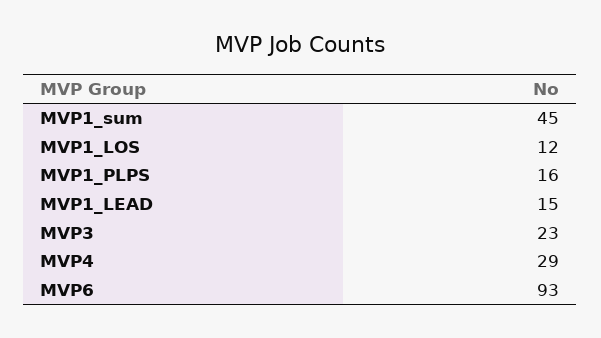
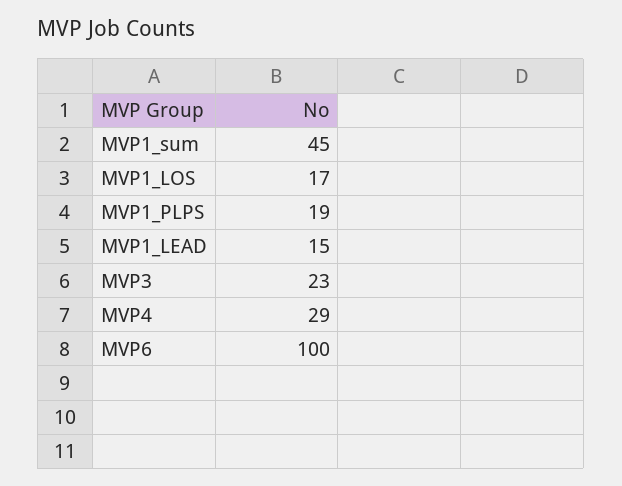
MVP1_LOS: 12 -> 17
MVP1_PLPS: 16 -> 19
MVP6: 93 -> 100

